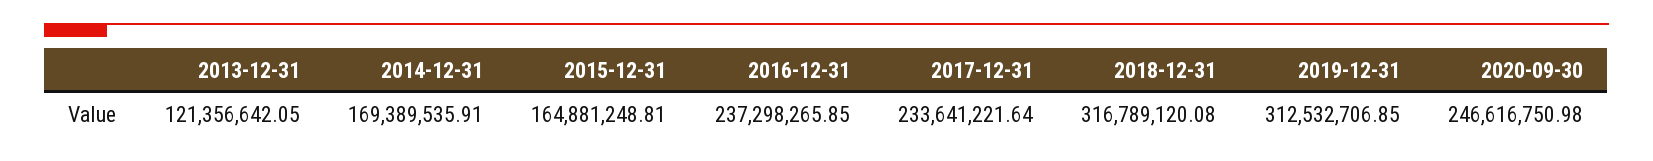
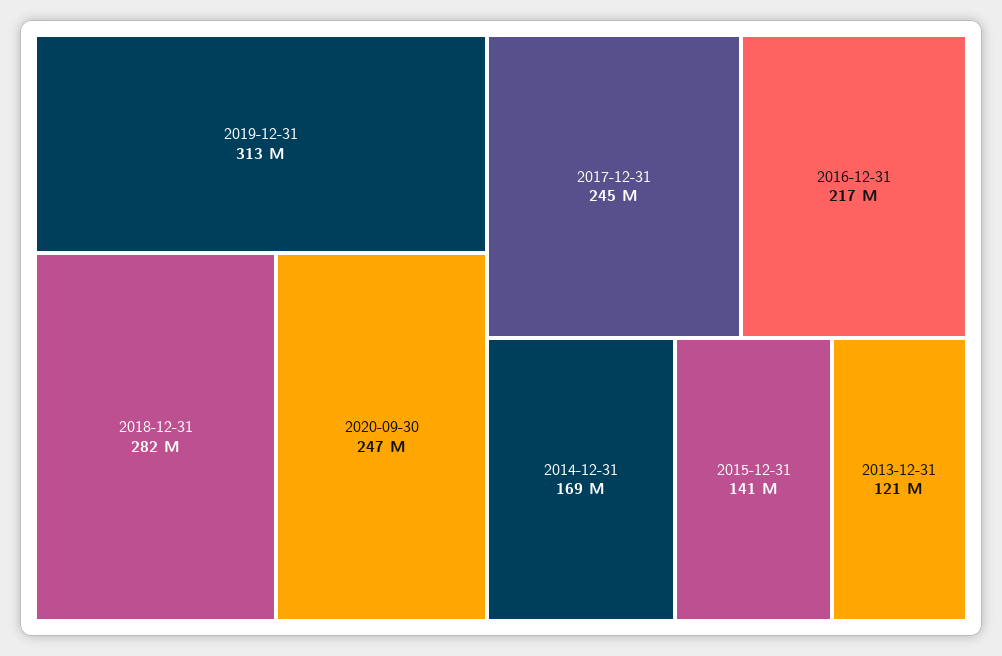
2015-12-31: 164881248.81 -> 141000000
2016-12-31: 237298265.85 -> 217000000
2017-12-31: 233641221.64 -> 245000000
2018-12-31: 316789120.08 -> 282000000

